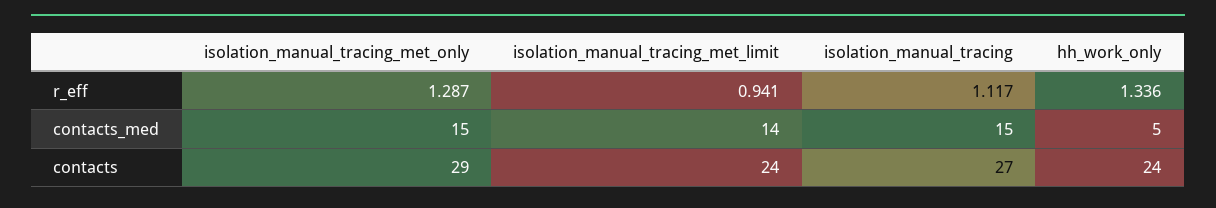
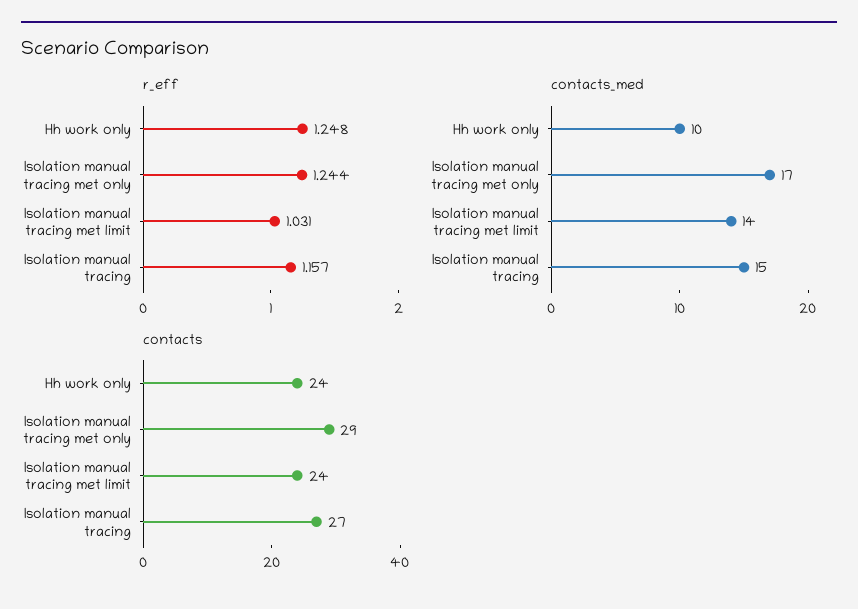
r_eff, isolation_manual_tracing_met_only: 1.287 -> 1.244
r_eff, isolation_manual_tracing_met_limit: 0.941 -> 1.031
r_eff, isolation_manual_tracing: 1.117 -> 1.157
r_eff, hh_work_only: 1.336 -> 1.248
contacts_med, isolation_manual_tracing_met_only: 15 -> 17
contacts_med, hh_work_only: 5 -> 10

